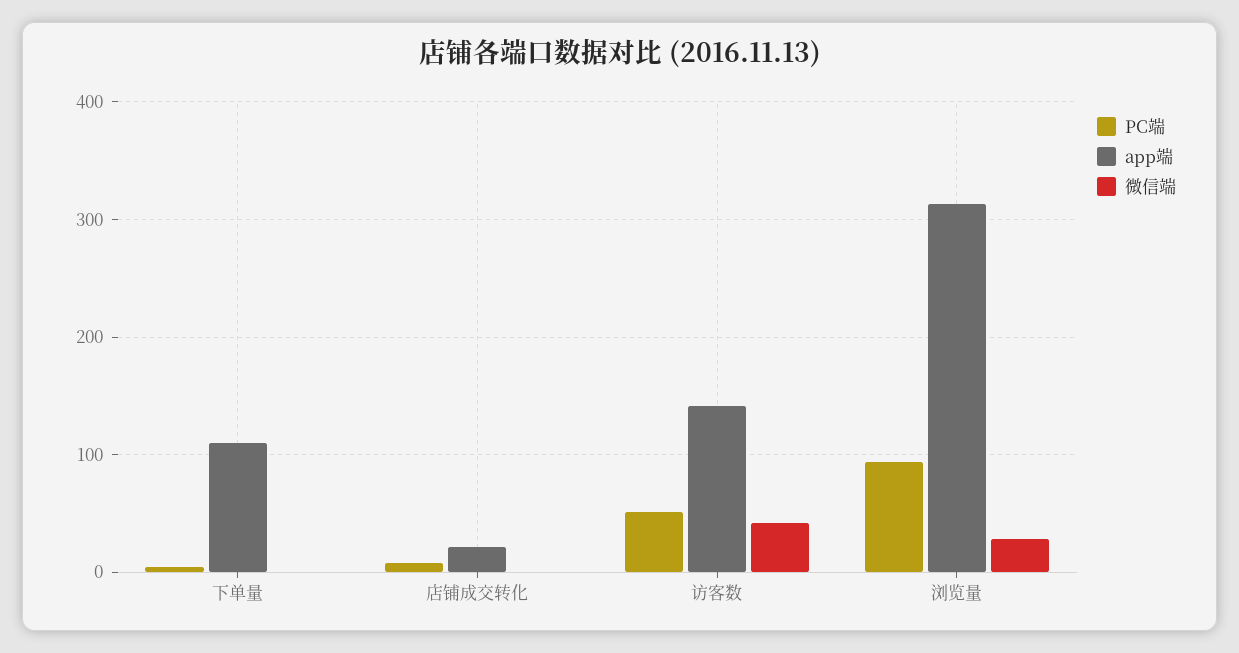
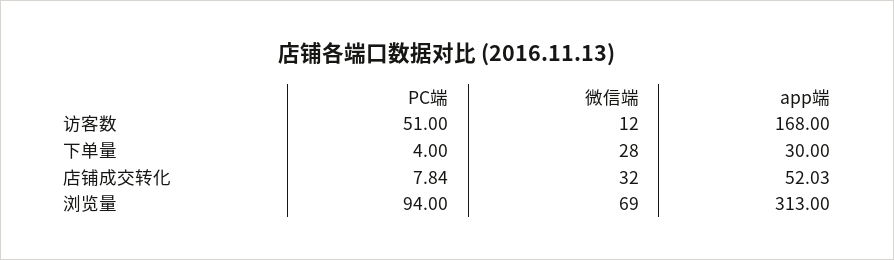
app端, 下单量: 110 -> 30
微信端, 下单量: 0 -> 28
app端, 店铺成交转化: 20 -> 52.03
微信端, 店铺成交转化: 0 -> 32
app端, 访客数: 140 -> 168
微信端, 访客数: 40 -> 12
微信端, 浏览量: 30 -> 69

